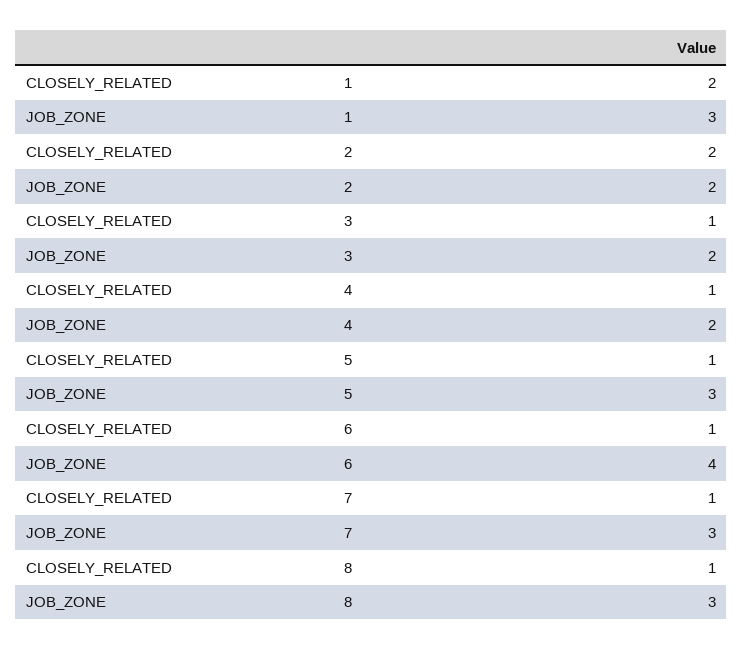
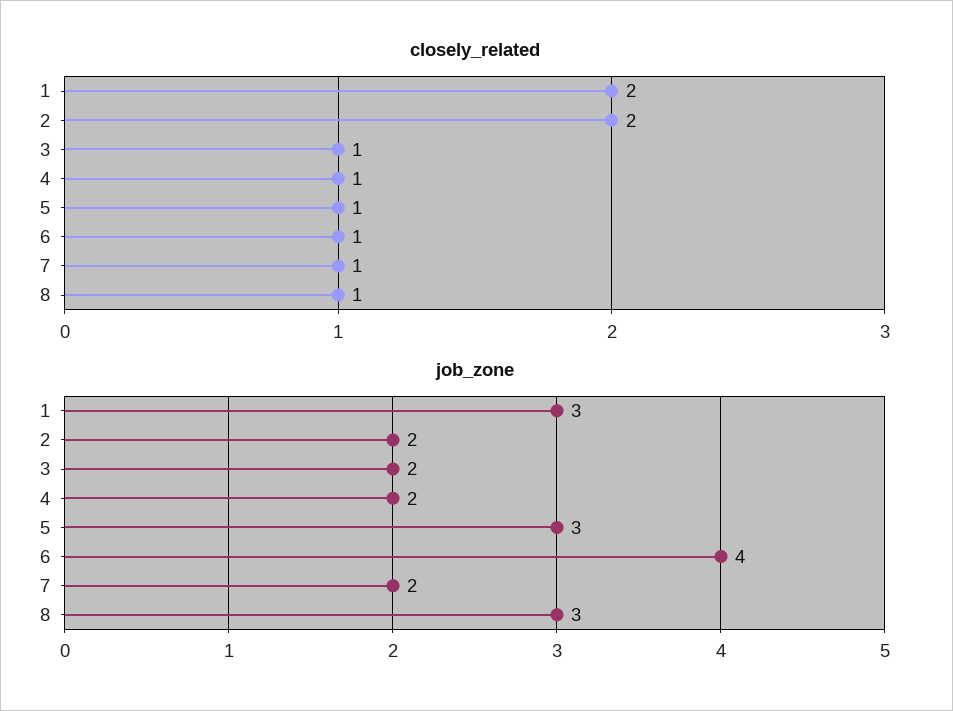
JOB_ZONE, 7: 3 -> 2

